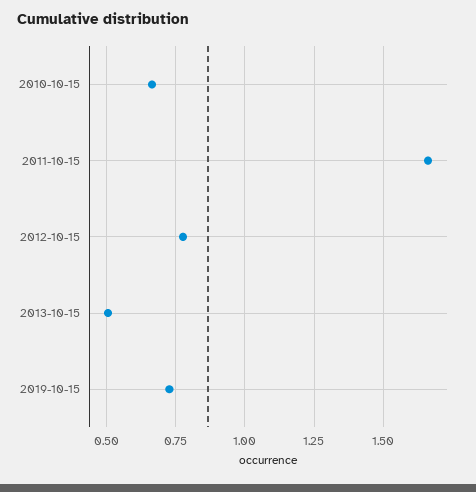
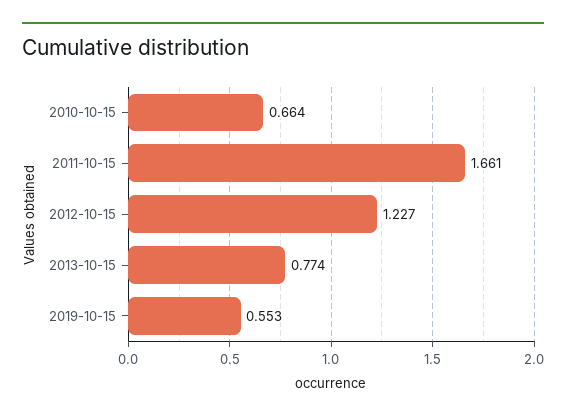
2012-10-15: 0.775 -> 1.227
2013-10-15: 0.5 -> 0.774
2019-10-15: 0.725 -> 0.553

